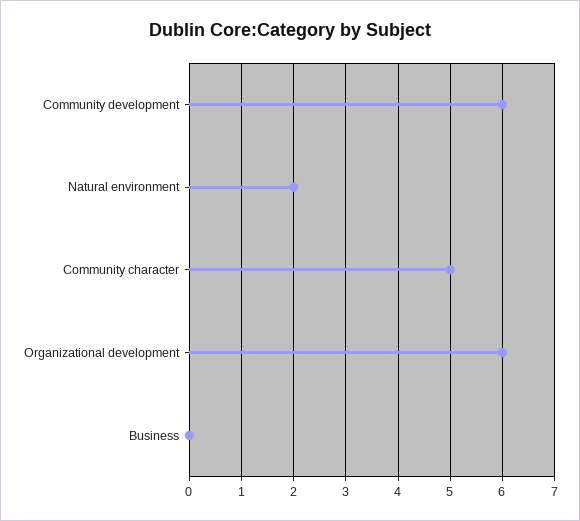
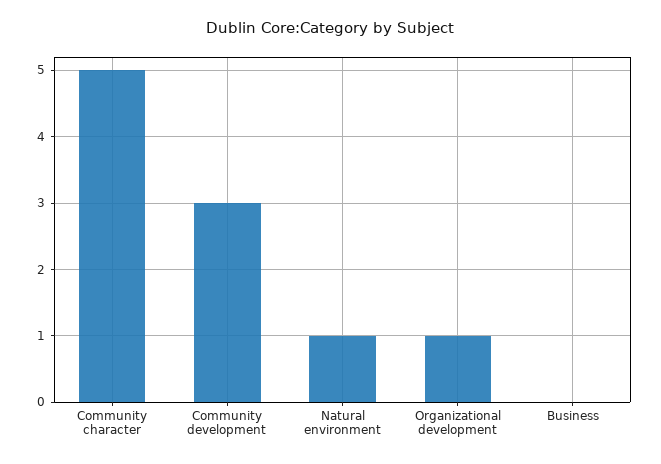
Community development: 6 -> 3
Natural environment: 2 -> 1
Organizational development: 6 -> 1

